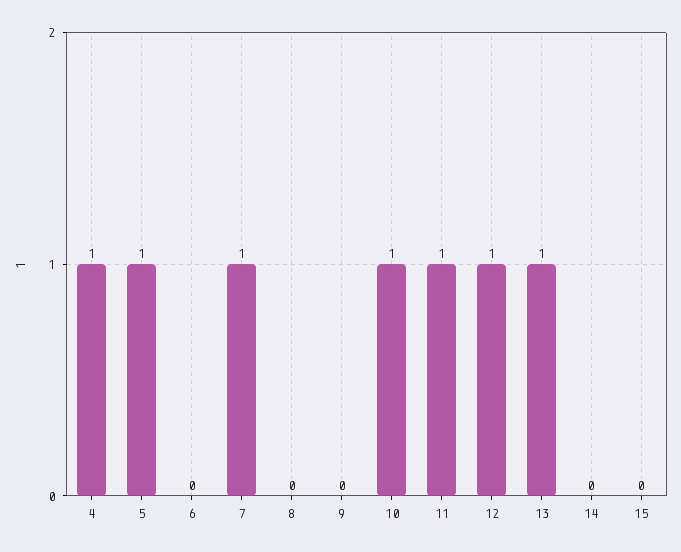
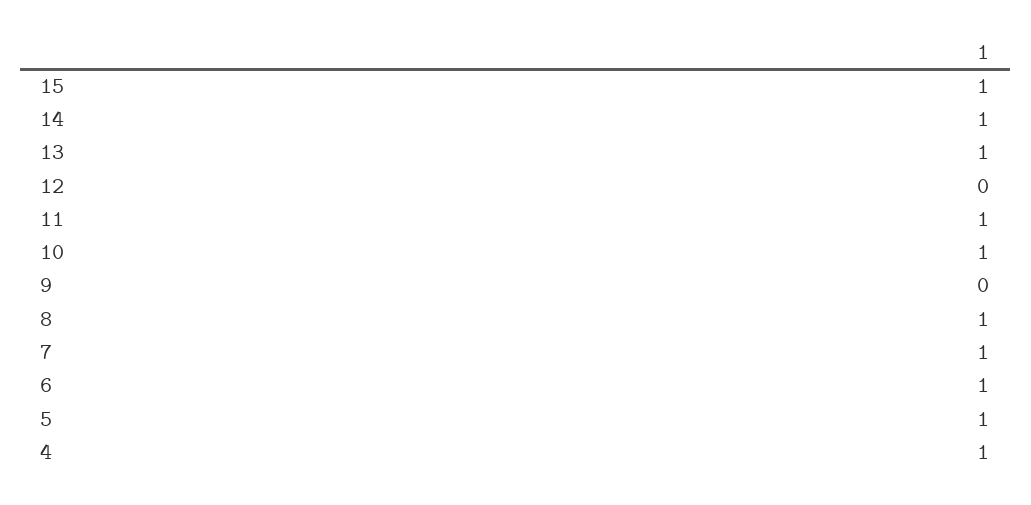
6: 0 -> 1
8: 0 -> 1
12: 1 -> 0
14: 0 -> 1
15: 0 -> 1

